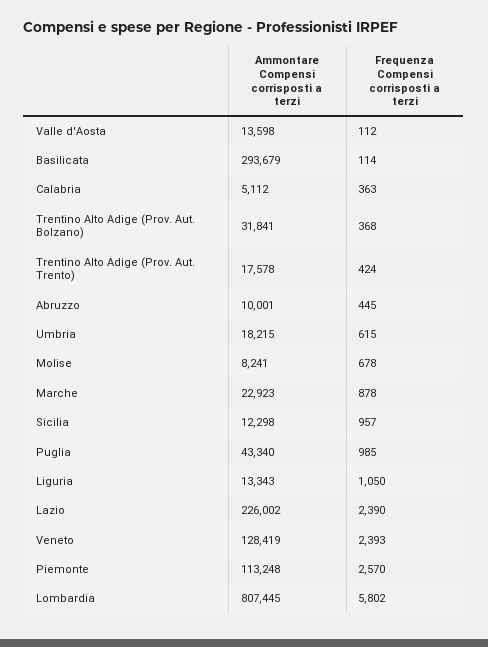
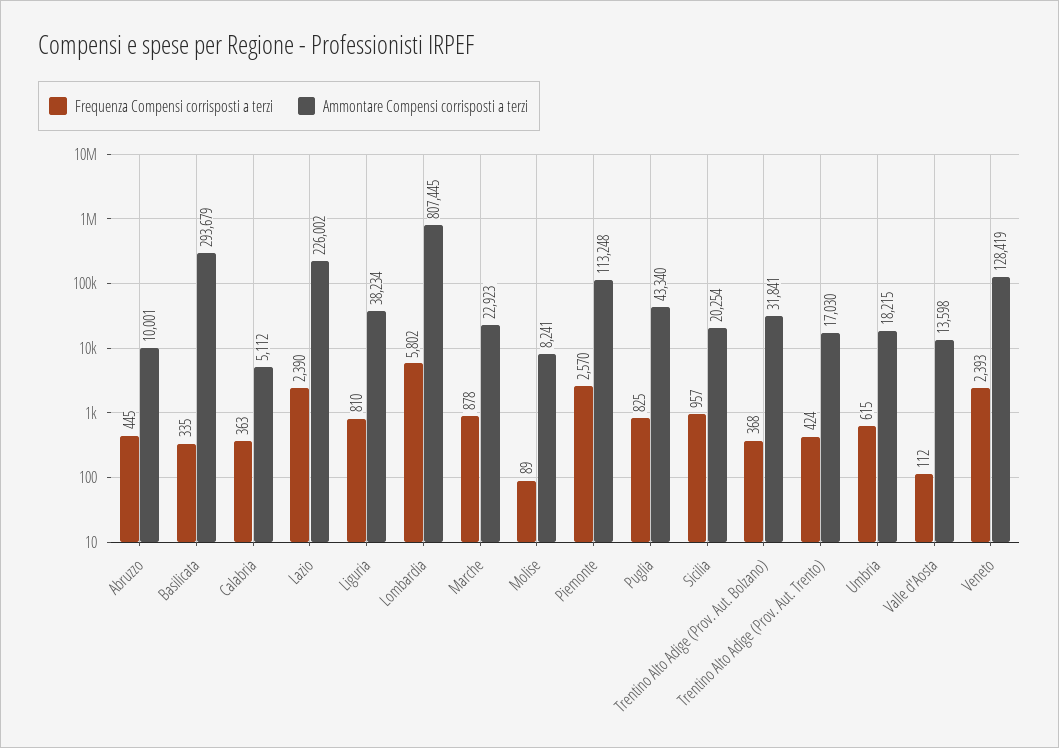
Frequenza Compensi corrisposti a terzi, Basilicata: 114 -> 335
Ammontare Compensi corrisposti a terzi, Trentino Alto Adige (Prov. Aut. Trento): 17578 -> 17030
Frequenza Compensi corrisposti a terzi, Molise: 678 -> 89
Ammontare Compensi corrisposti a terzi, Sicilia: 12298 -> 20254
Frequenza Compensi corrisposti a terzi, Puglia: 985 -> 825
Ammontare Compensi corrisposti a terzi, Liguria: 13343 -> 38234
Frequenza Compensi corrisposti a terzi, Liguria: 1050 -> 810

